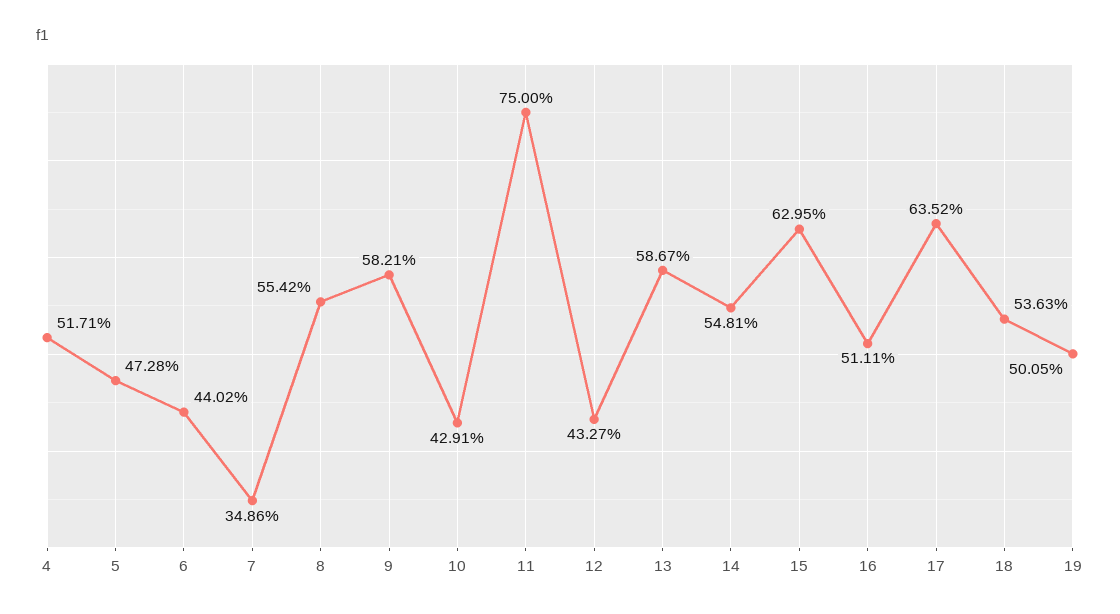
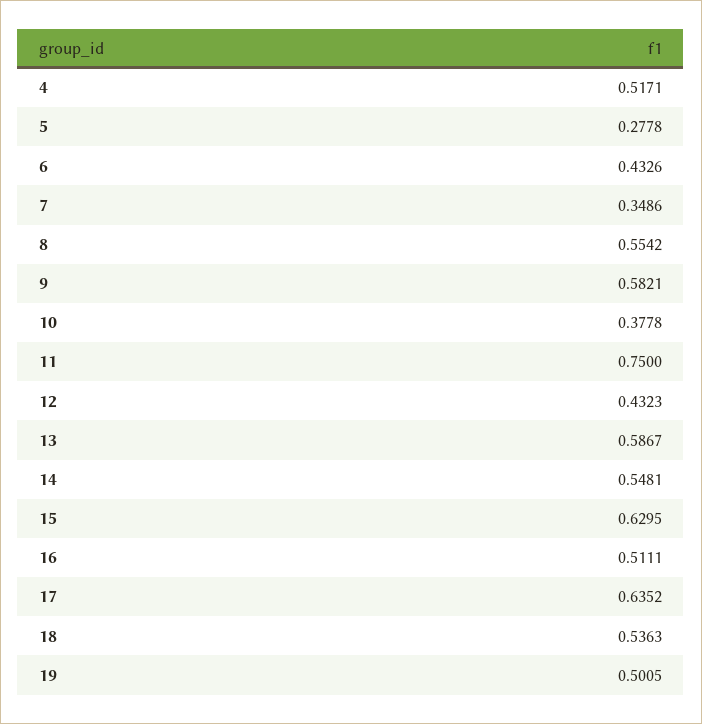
5: 0.4728 -> 0.2778
6: 0.4402 -> 0.4326
10: 0.4291 -> 0.3778
12: 0.4327 -> 0.4323

